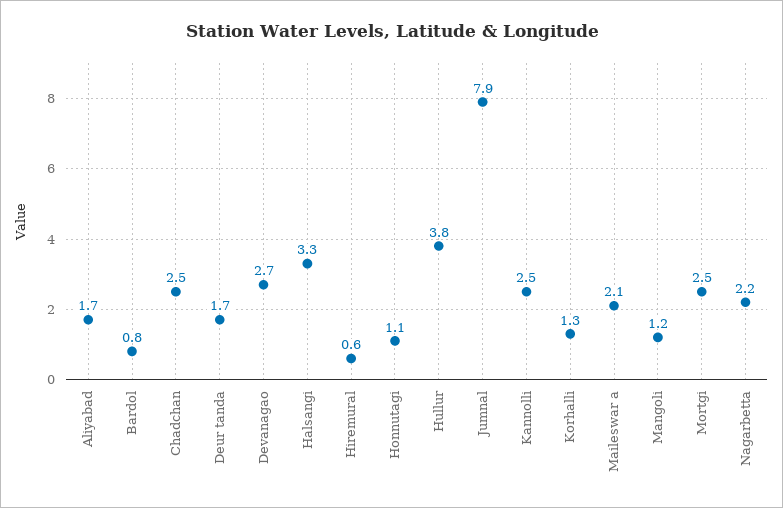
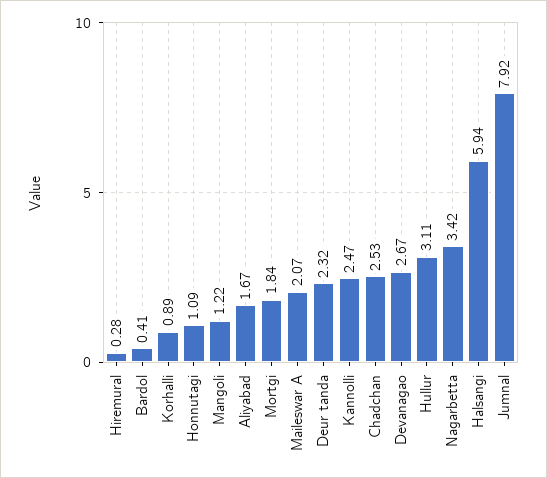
Bardol: 0.8 -> 0.41
Deur tanda: 1.7 -> 2.32
Halsangi: 3.3 -> 5.94
Hiremural: 0.6 -> 0.28
Hullur: 3.8 -> 3.11
Korhalli: 1.3 -> 0.89
Mortgi: 2.5 -> 1.84
Nagarbetta: 2.2 -> 3.42

